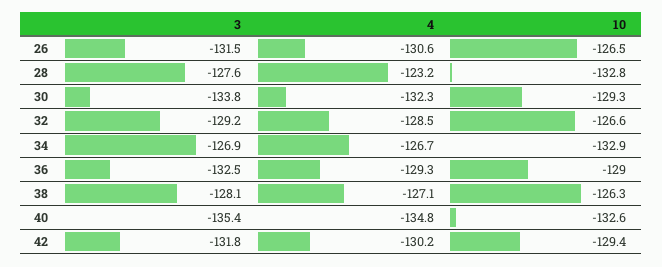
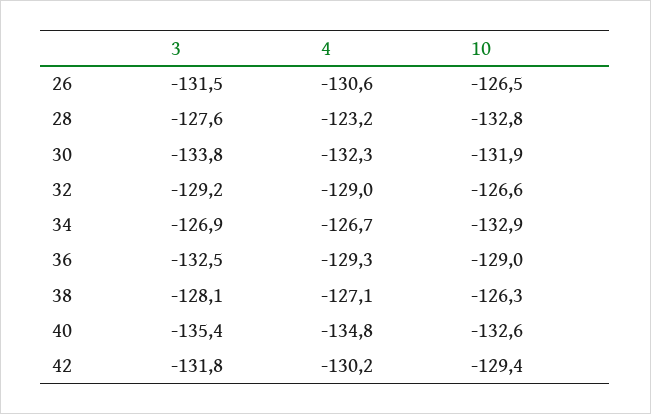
10, 30: -129.3 -> -131.9
4, 32: -128.5 -> -129

